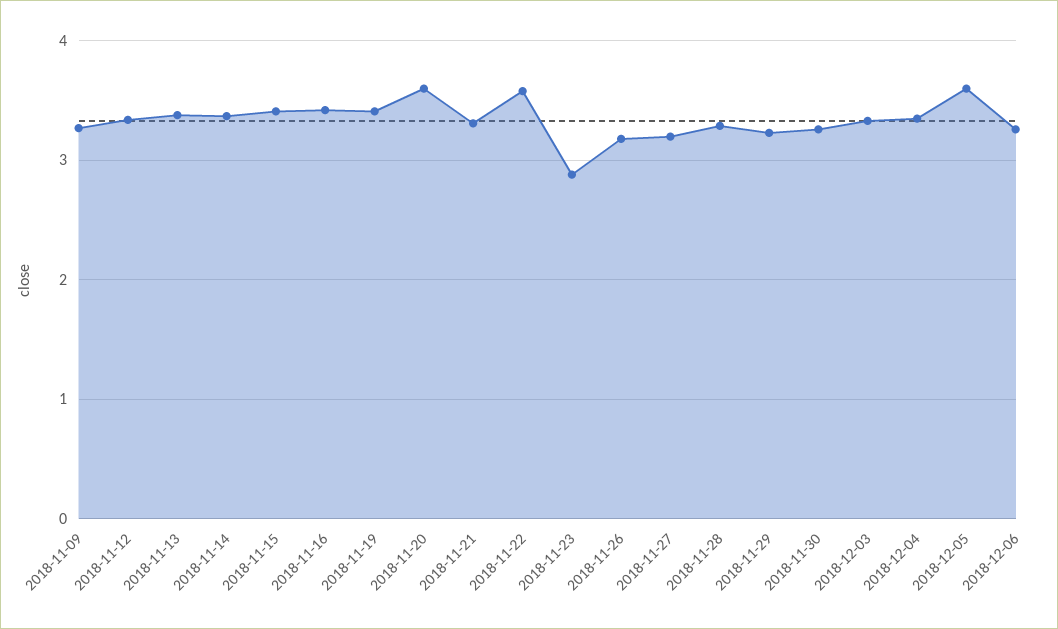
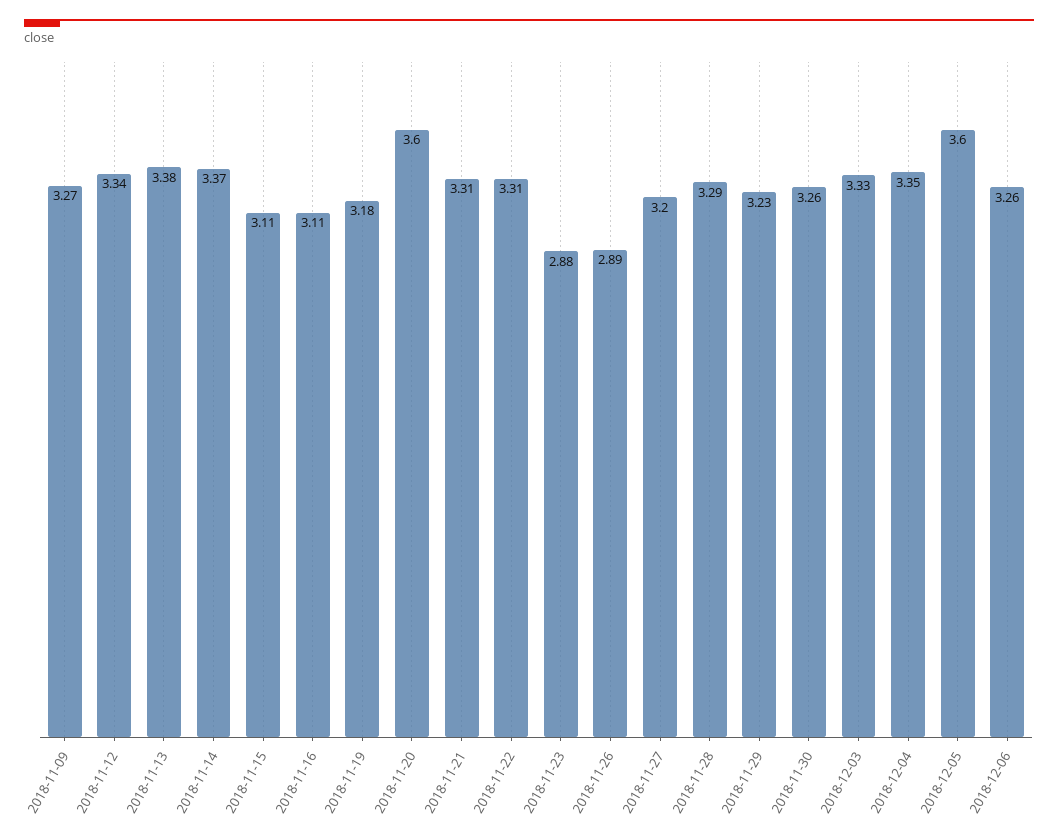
2018-11-15: 3.4 -> 3.11
2018-11-16: 3.4 -> 3.11
2018-11-19: 3.4 -> 3.18
2018-11-22: 3.6 -> 3.31
2018-11-26: 3.2 -> 2.89

